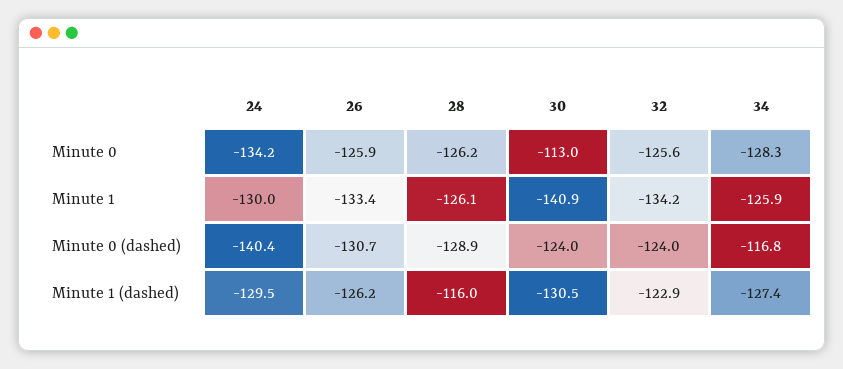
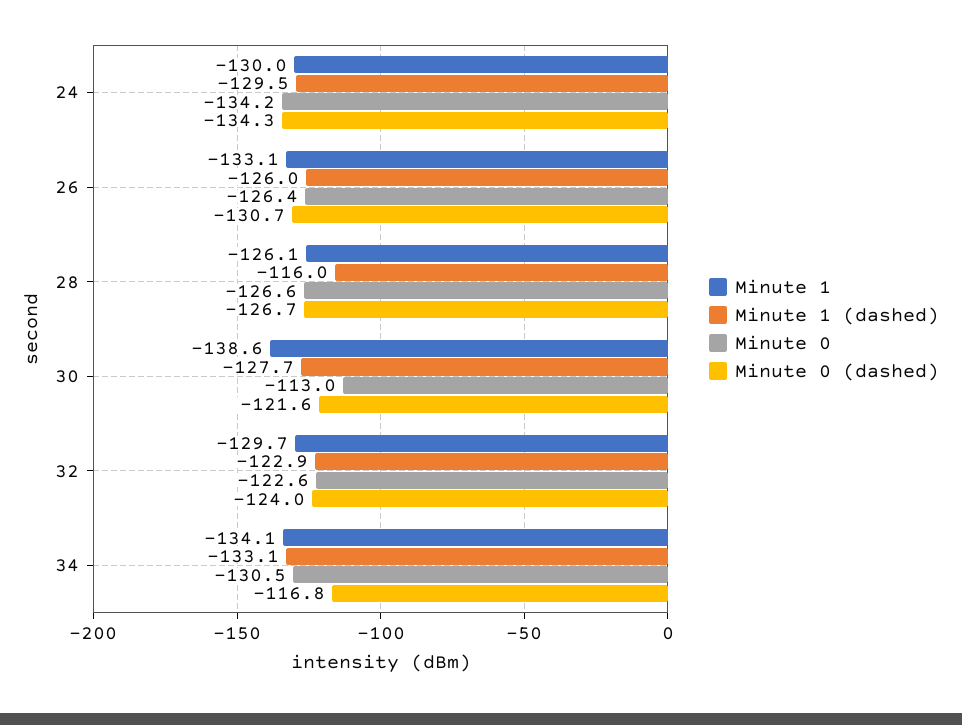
Minute 0, 26: -125.9 -> -126.4
Minute 0, 28: -126.2 -> -126.6
Minute 0, 32: -125.6 -> -122.6
Minute 0, 34: -128.3 -> -130.5
Minute 1, 26: -133.4 -> -133.1
Minute 1, 30: -140.9 -> -138.6
Minute 1, 32: -134.2 -> -129.7
Minute 1, 34: -125.9 -> -134.1
Minute 0 (dashed), 24: -140.4 -> -134.3
Minute 0 (dashed), 28: -128.9 -> -126.7
Minute 0 (dashed), 30: -124 -> -121.6
Minute 1 (dashed), 26: -126.2 -> -126
Minute 1 (dashed), 30: -130.5 -> -127.7
Minute 1 (dashed), 34: -127.4 -> -133.1

